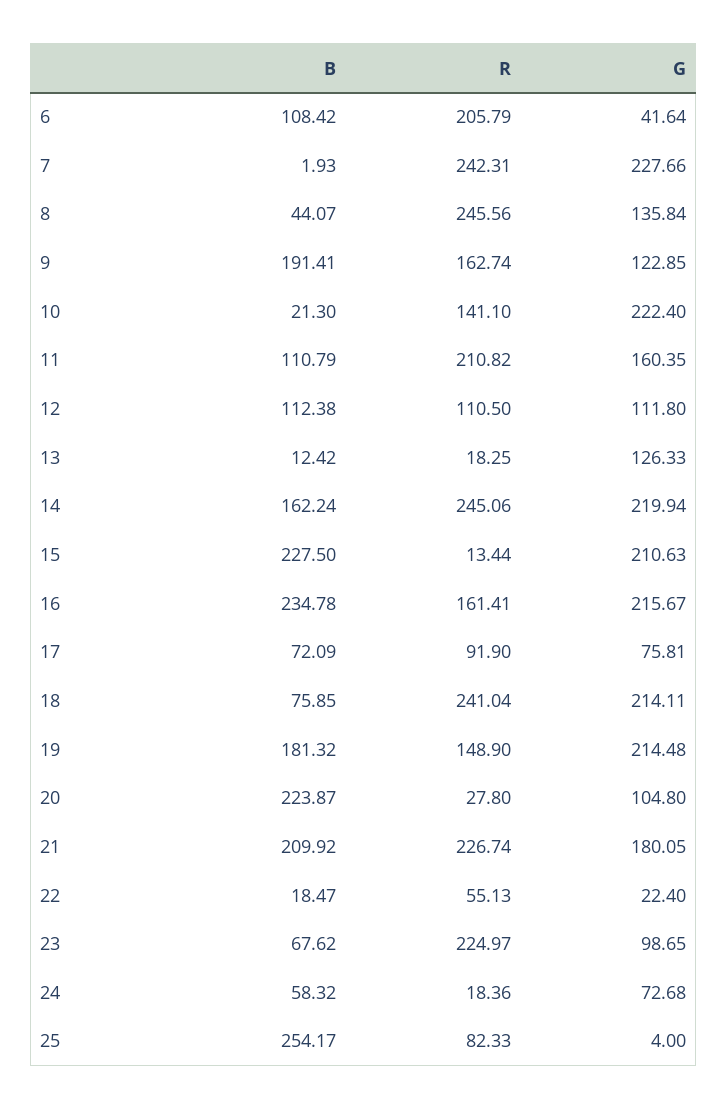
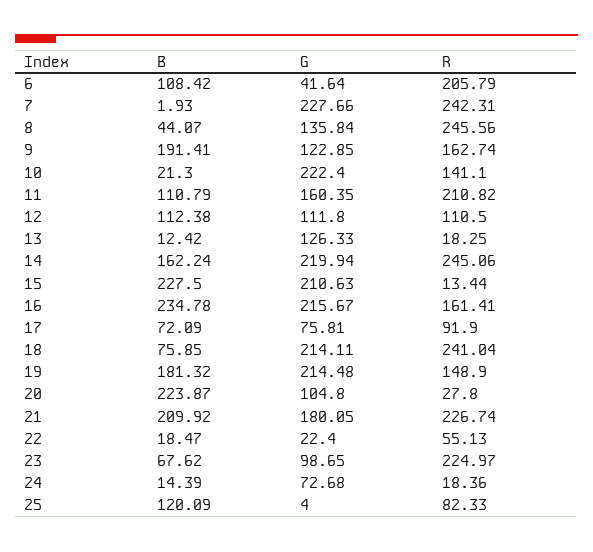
B, 24: 58.32 -> 14.39
B, 25: 254.17 -> 120.09

